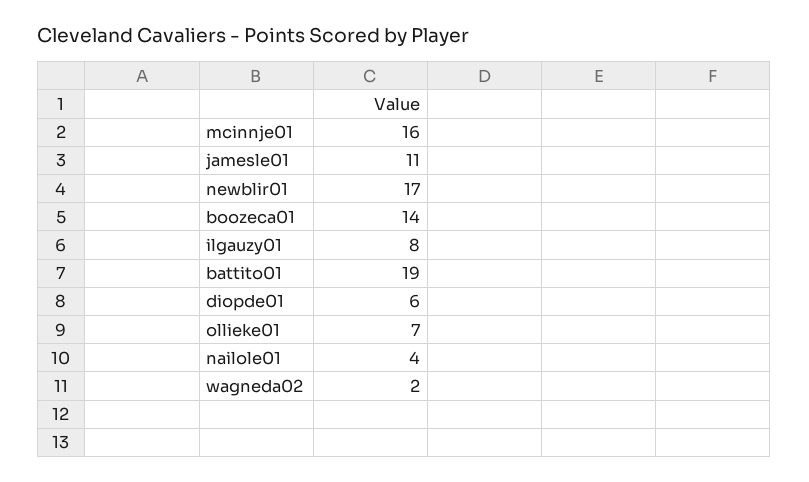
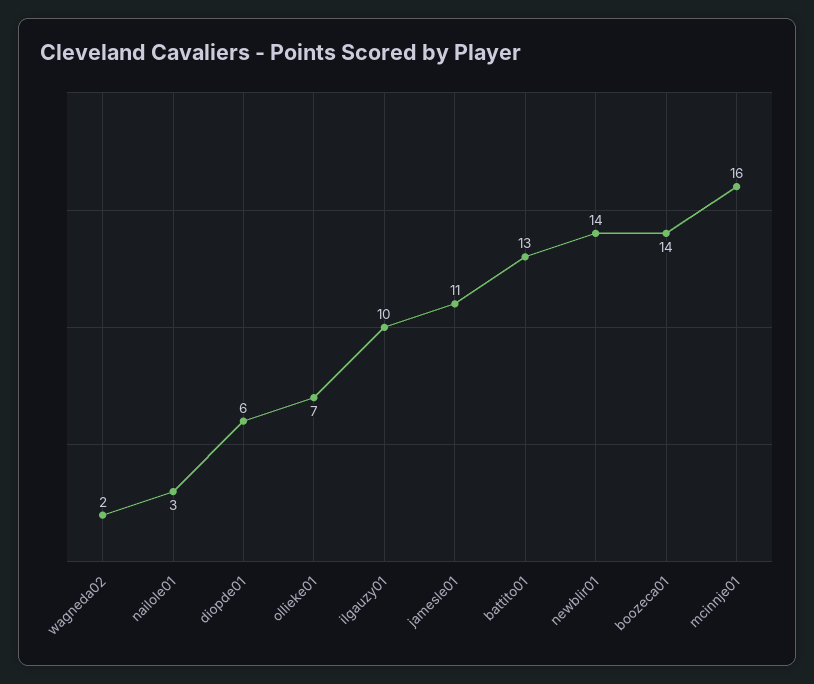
newblir01: 17 -> 14
ilgauzy01: 8 -> 10
battito01: 19 -> 13
nailole01: 4 -> 3

